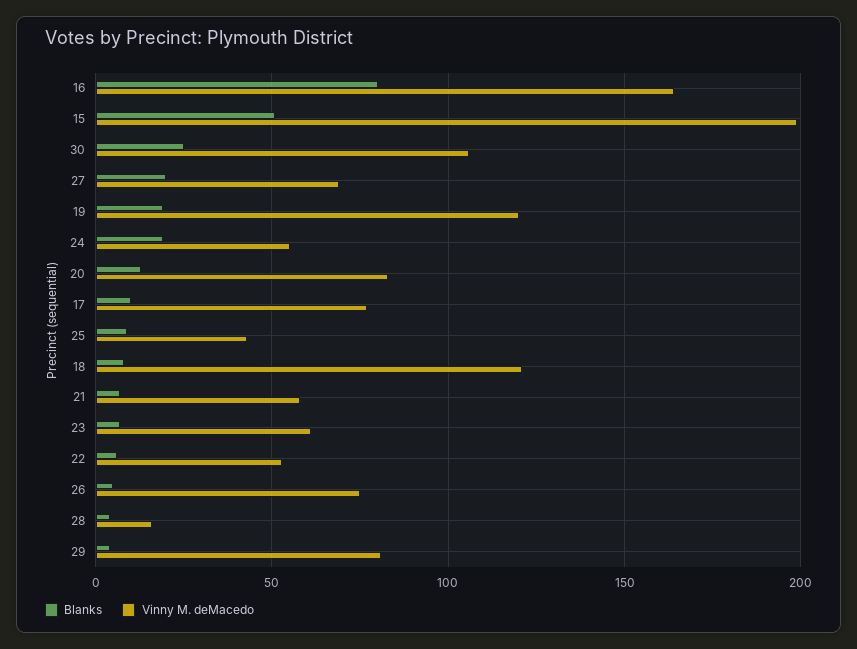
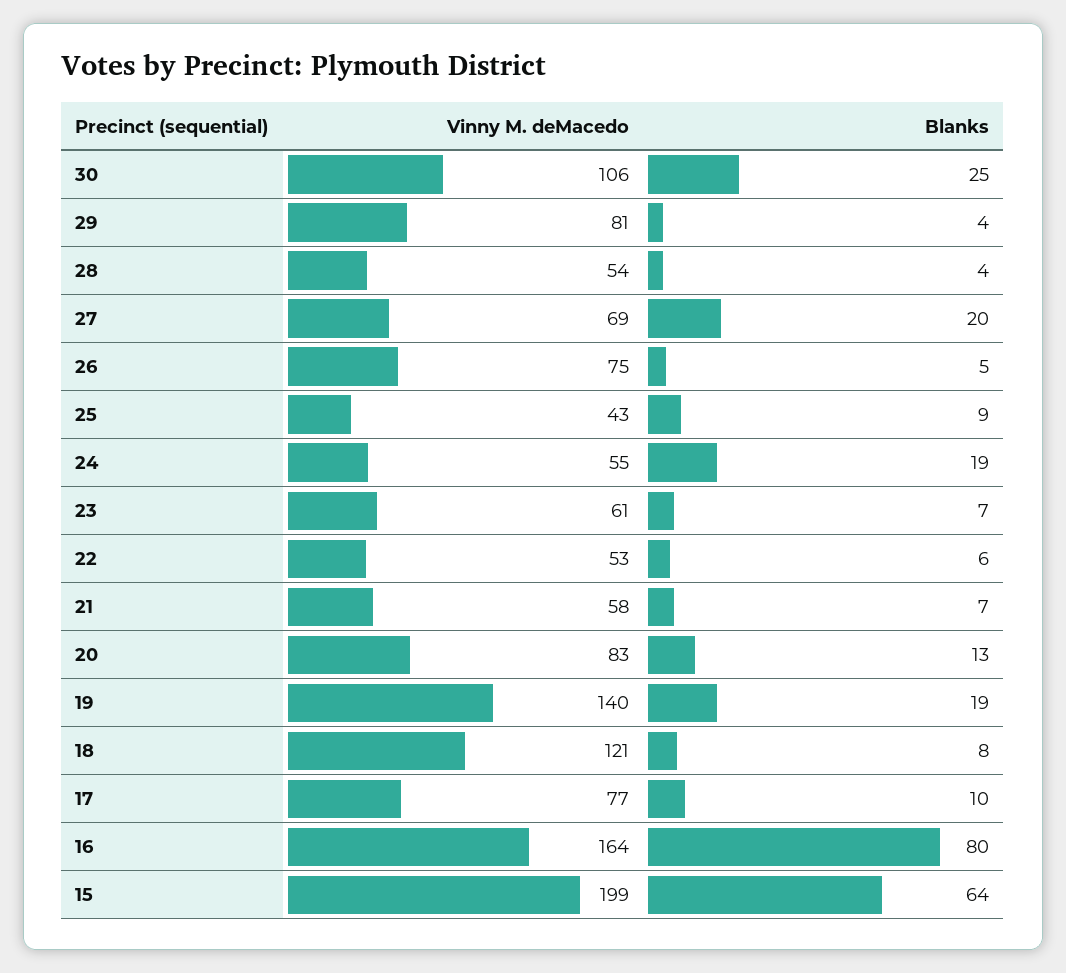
Blanks, 15: 50 -> 64
Vinny M. deMacedo, 19: 120 -> 140
Vinny M. deMacedo, 28: 15 -> 54

